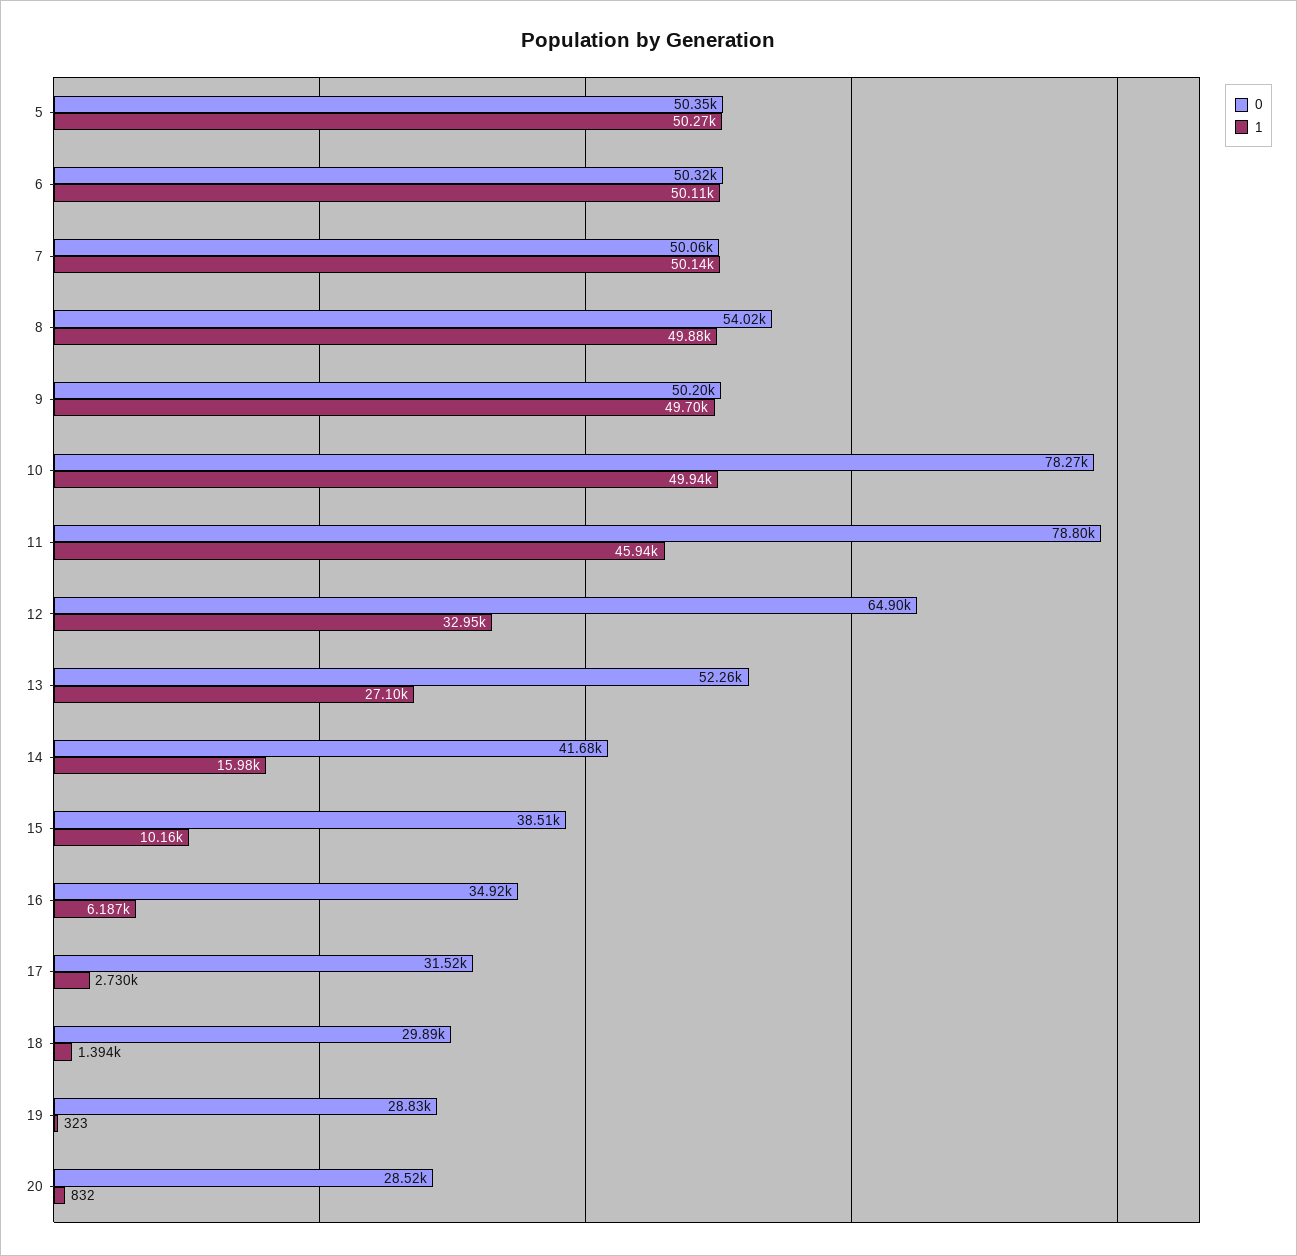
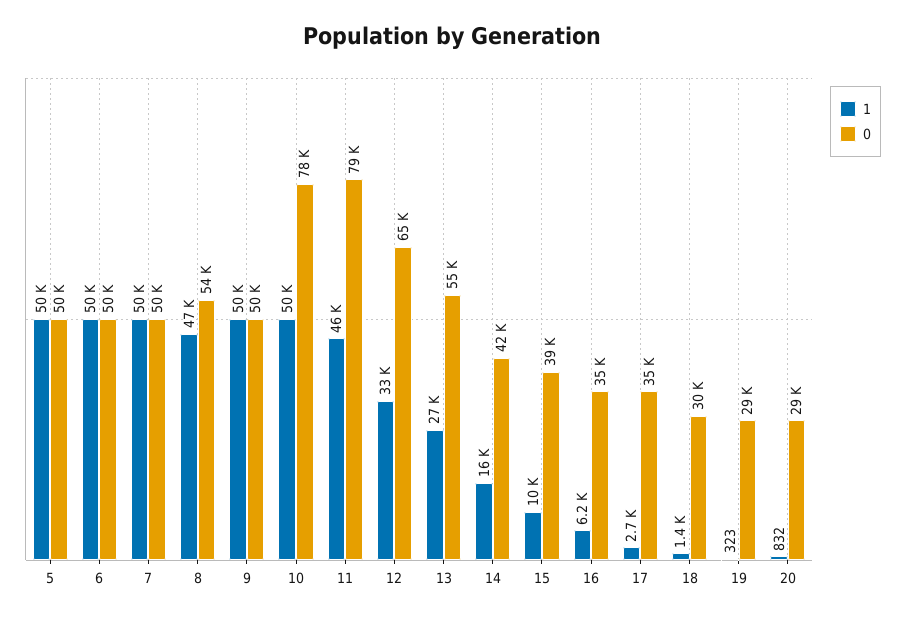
1, 8: 49880 -> 47000
0, 13: 52260 -> 55000
0, 17: 31520 -> 35000

